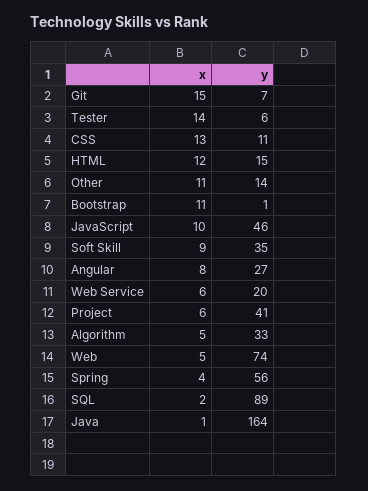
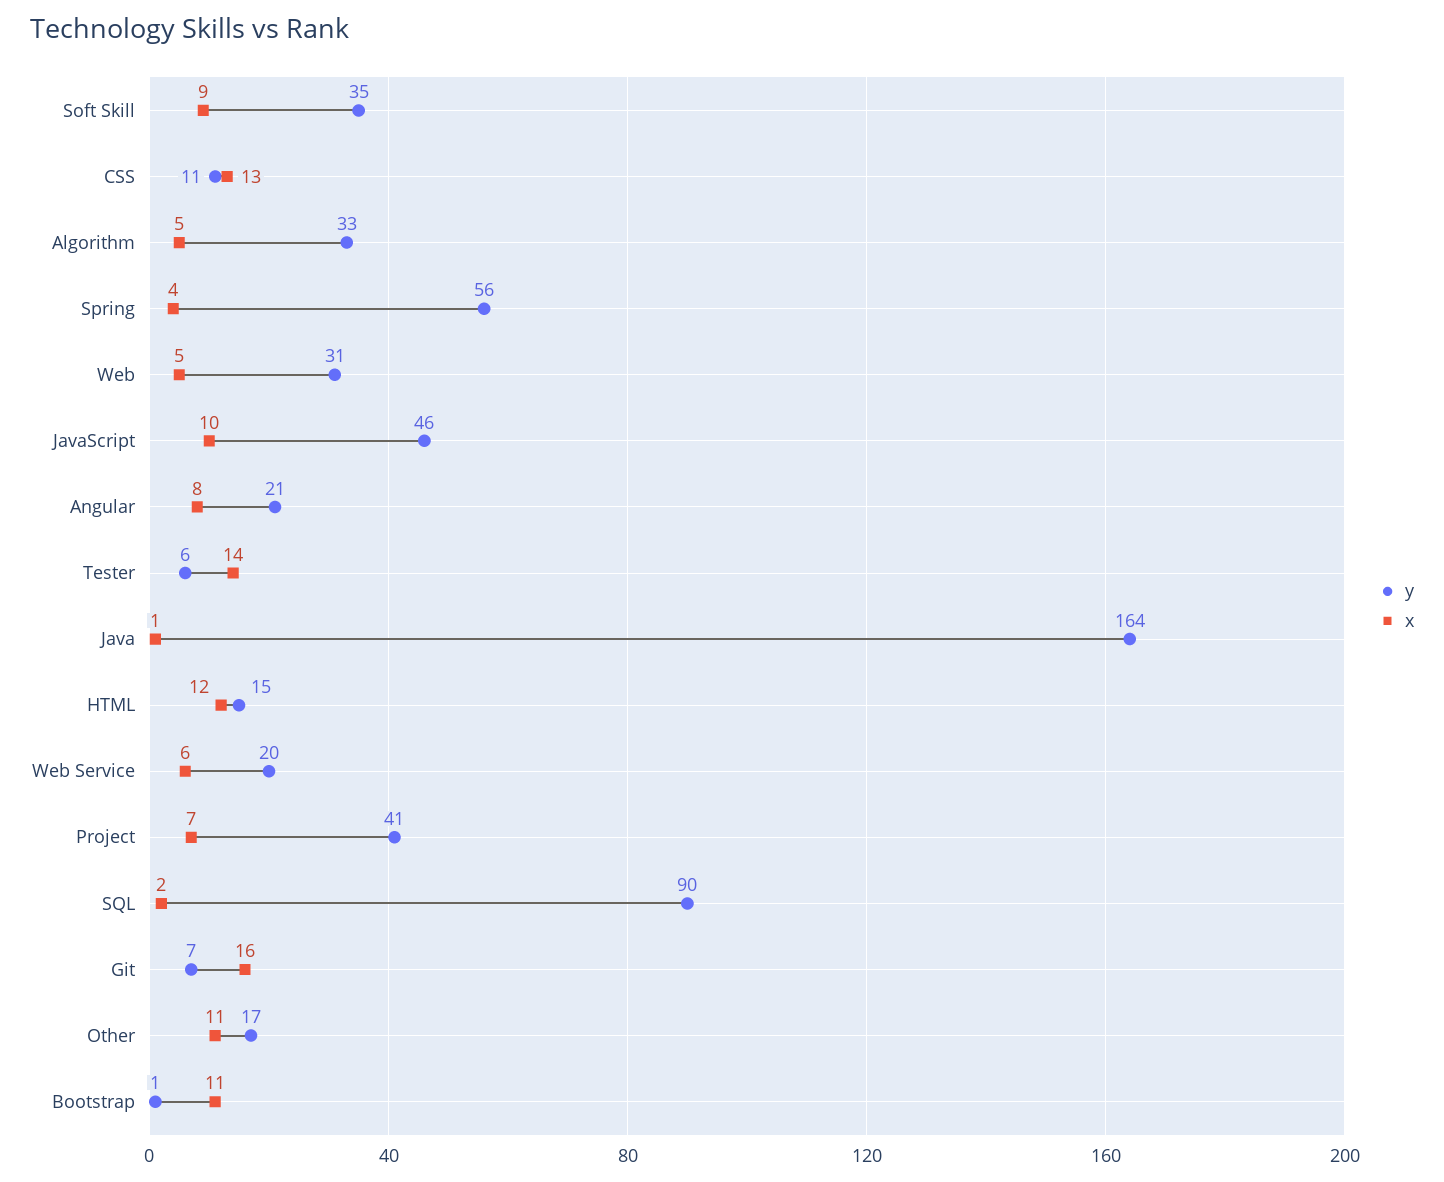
x, Git: 15 -> 16
y, Other: 14 -> 17
y, Angular: 27 -> 21
x, Project: 6 -> 7
y, Web: 74 -> 31
y, SQL: 89 -> 90

